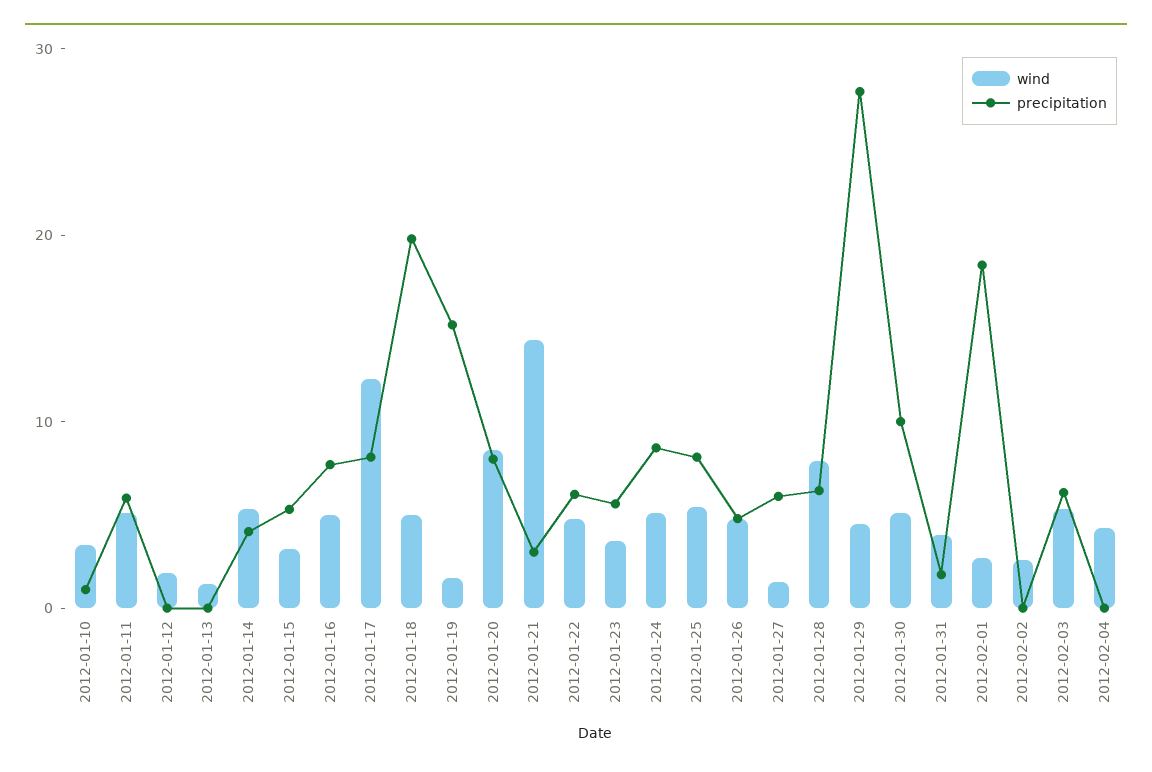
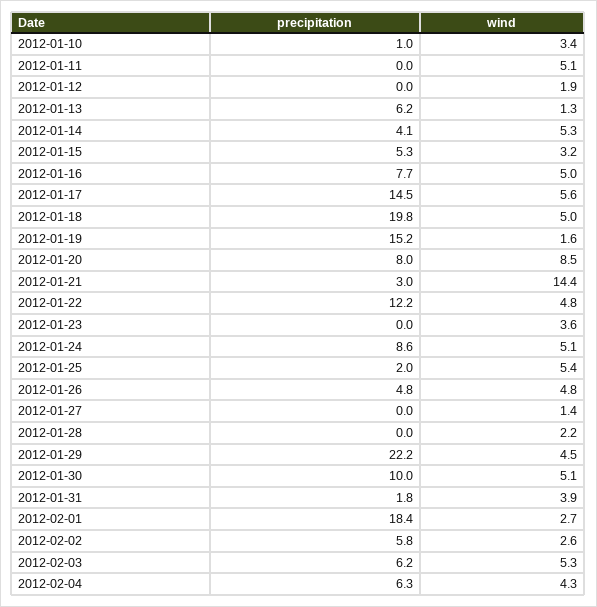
precipitation, 2012-01-11: 6 -> 0
precipitation, 2012-01-13: 0 -> 6.2
wind, 2012-01-17: 12 -> 5.6
precipitation, 2012-01-17: 8 -> 14.5
precipitation, 2012-01-22: 6 -> 12.2
precipitation, 2012-01-23: 6 -> 0
precipitation, 2012-01-25: 8 -> 2
precipitation, 2012-01-27: 6 -> 0
wind, 2012-01-28: 8 -> 2.2
precipitation, 2012-01-28: 6 -> 0
precipitation, 2012-01-29: 28 -> 22.2
precipitation, 2012-02-02: 0 -> 5.8
precipitation, 2012-02-04: 0 -> 6.3

